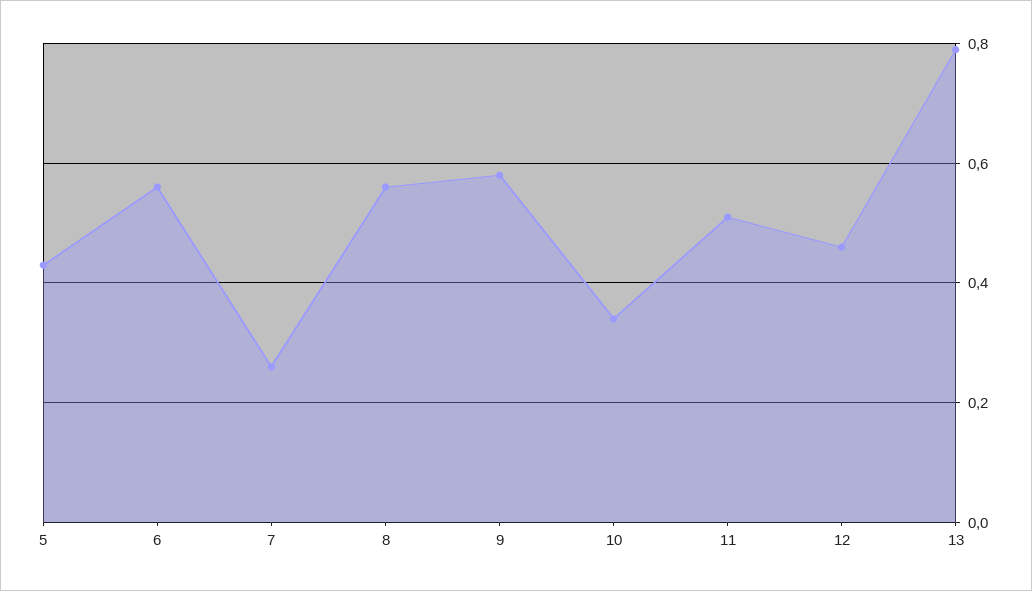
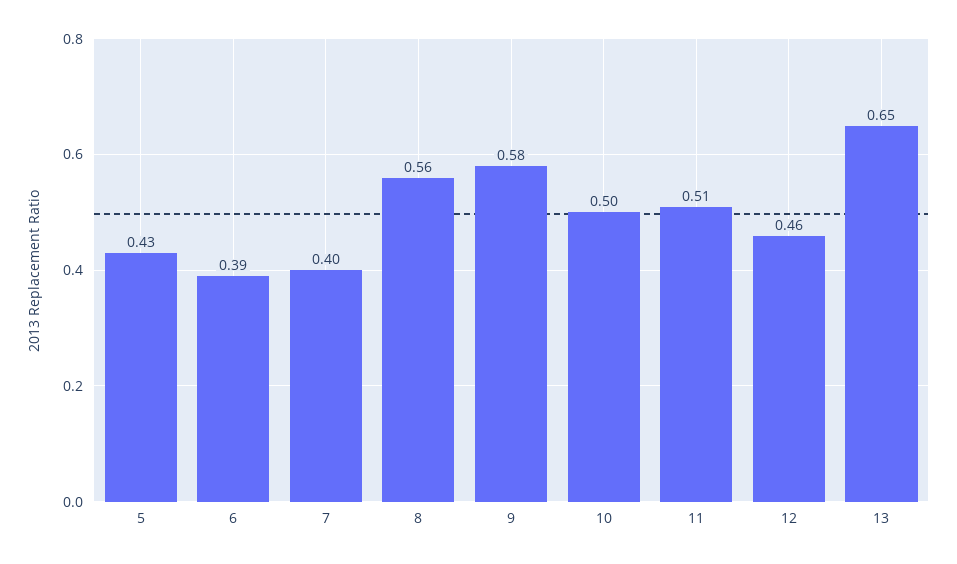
6: 0.55 -> 0.39
7: 0.25 -> 0.4
10: 0.35 -> 0.5
13: 0.8 -> 0.65

